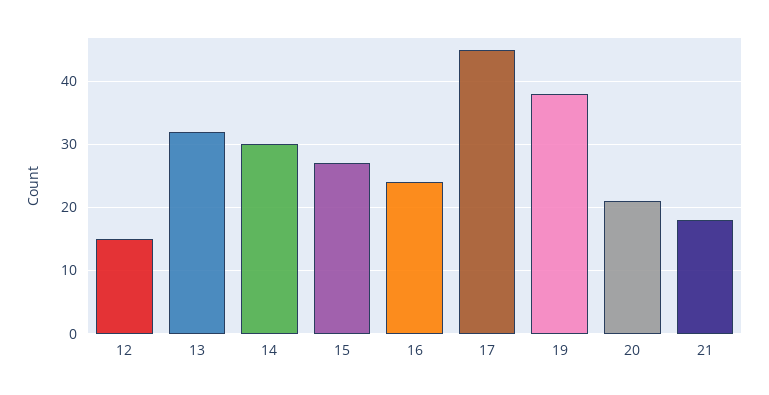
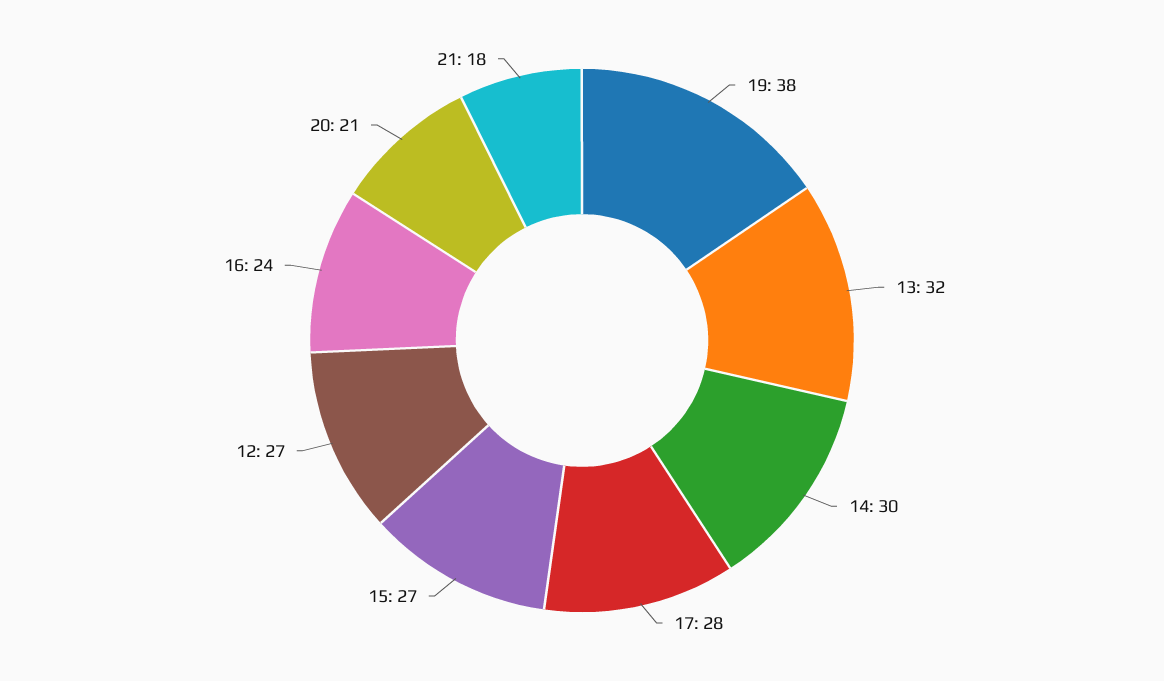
12: 15 -> 27
17: 45 -> 28

